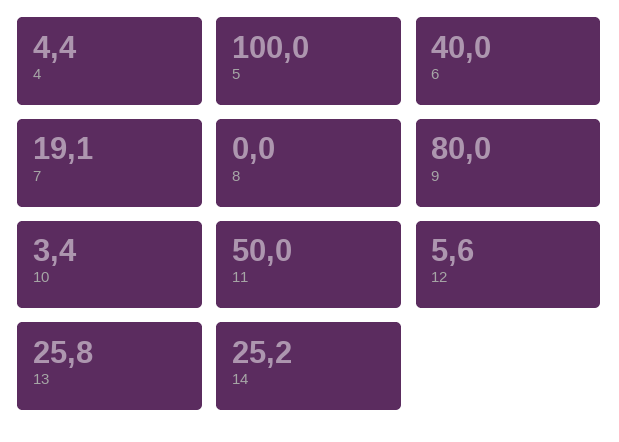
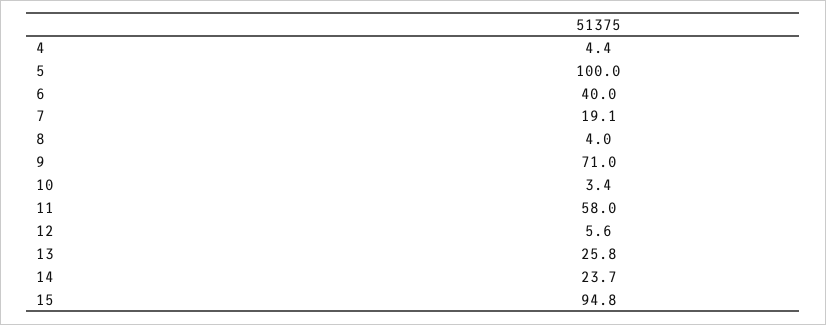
8: 0 -> 4
9: 80 -> 71
11: 50 -> 58
14: 25.2 -> 23.7
15: none -> 94.8

